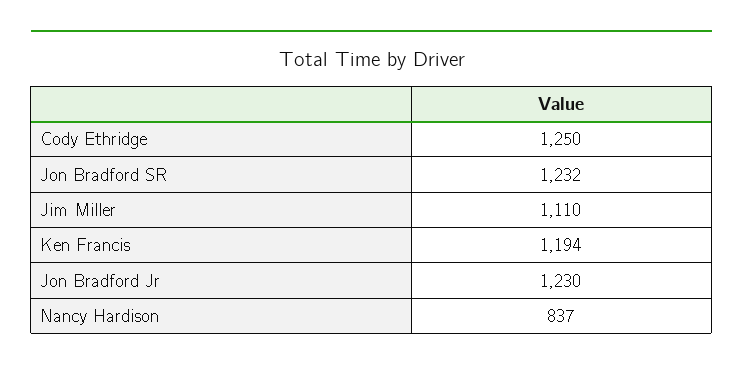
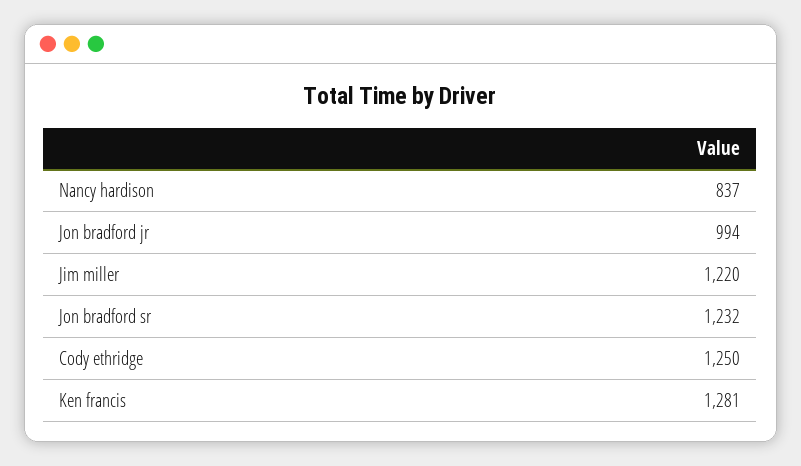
Jim Miller: 1110 -> 1220
Ken Francis: 1194 -> 1281
Jon Bradford Jr: 1230 -> 994

